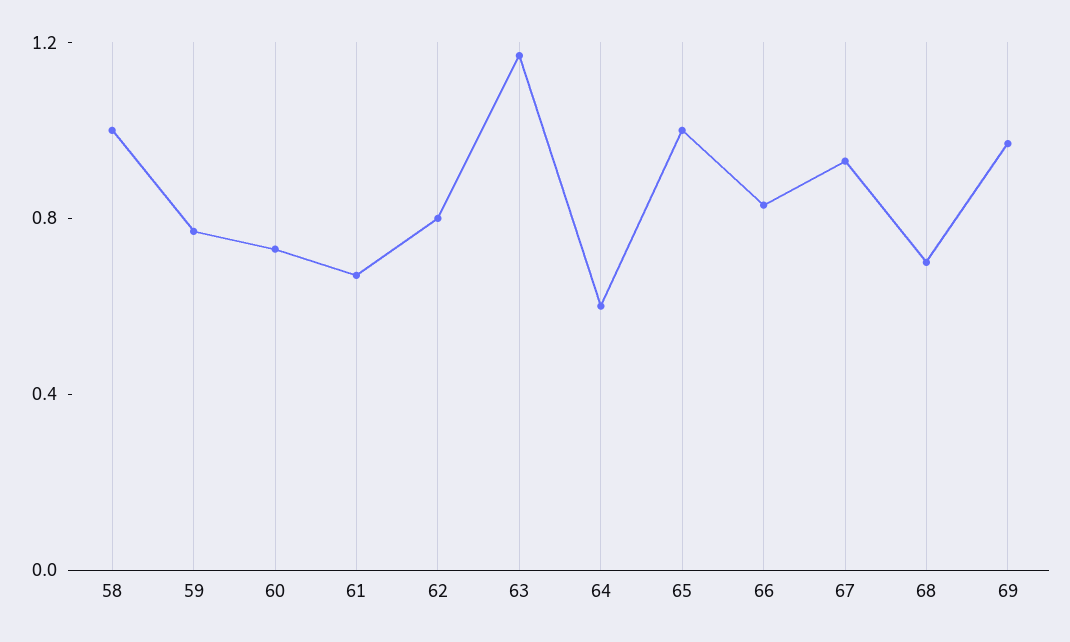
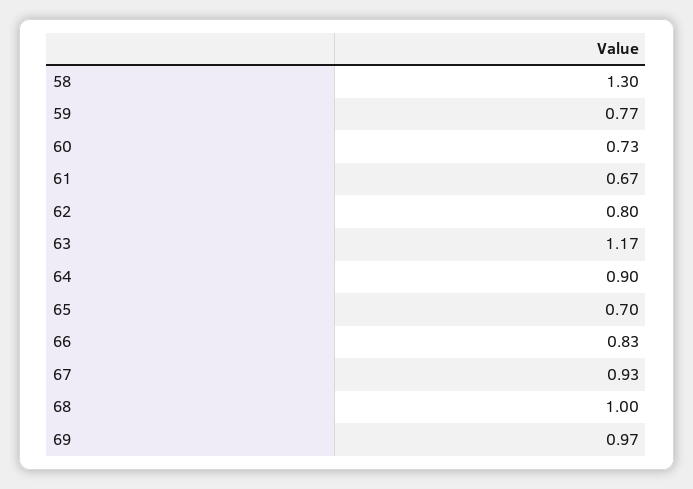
58: 1 -> 1.3
64: 0.6 -> 0.9
65: 1 -> 0.7
68: 0.7 -> 1

